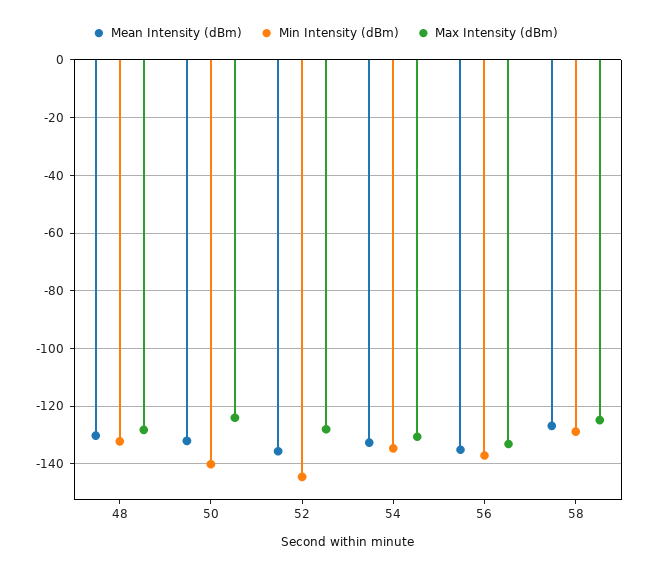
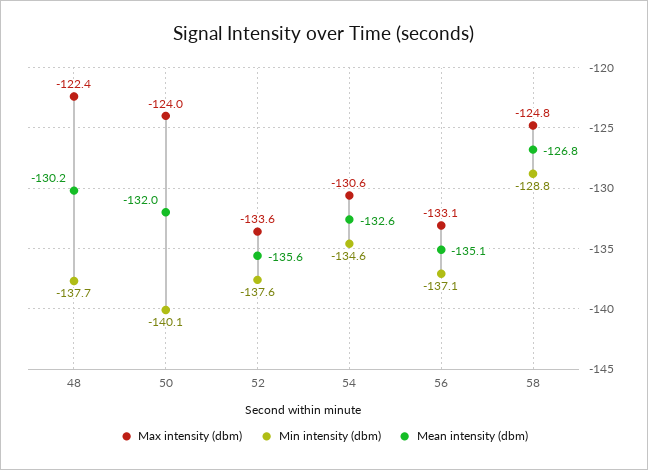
Min Intensity (dBm), 48: -132.5 -> -137.7
Max Intensity (dBm), 48: -127.5 -> -122.4
Min Intensity (dBm), 52: -145 -> -137.6
Max Intensity (dBm), 52: -127.5 -> -133.6

